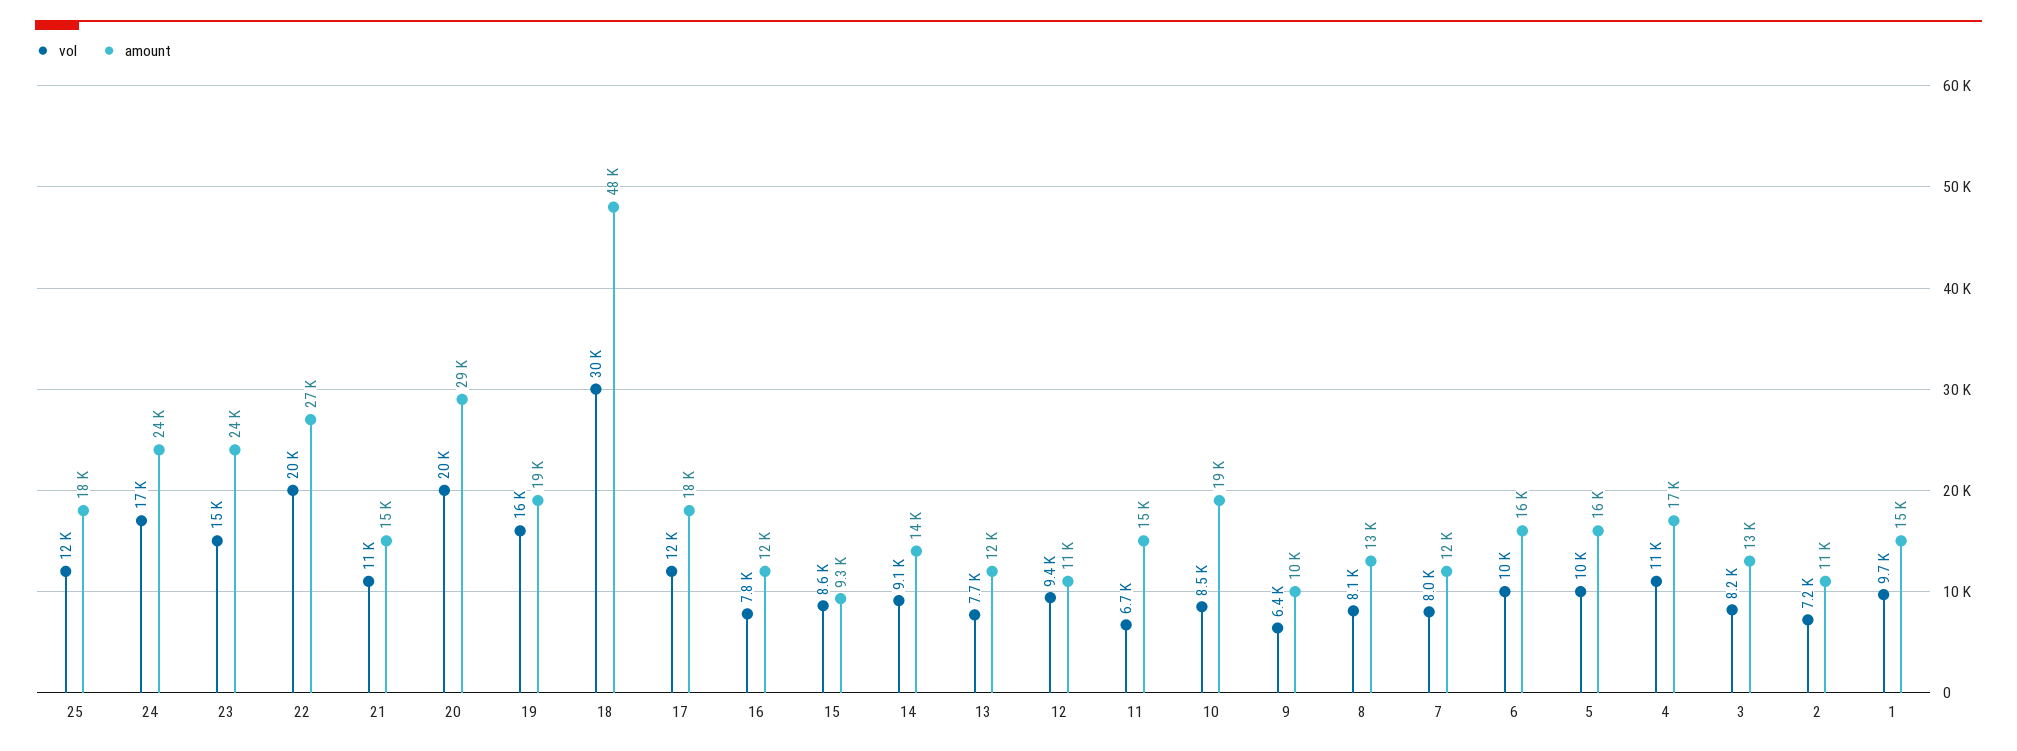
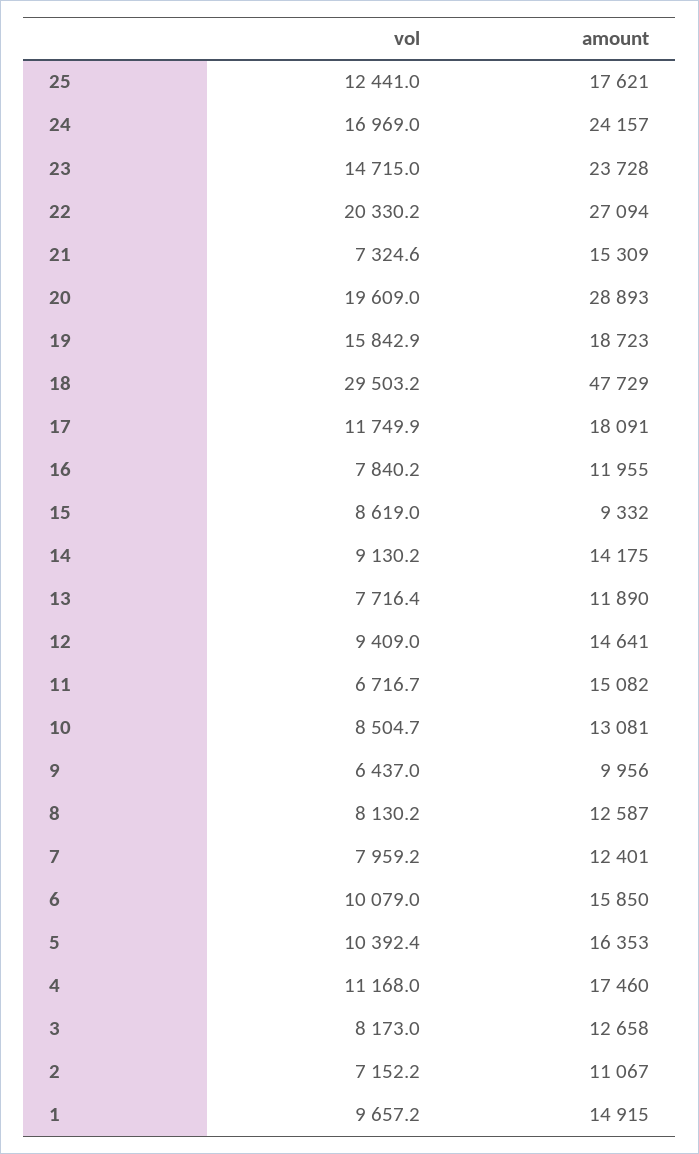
vol, 21: 11000 -> 7324.6
amount, 12: 11000 -> 14641
amount, 10: 19000 -> 13081

